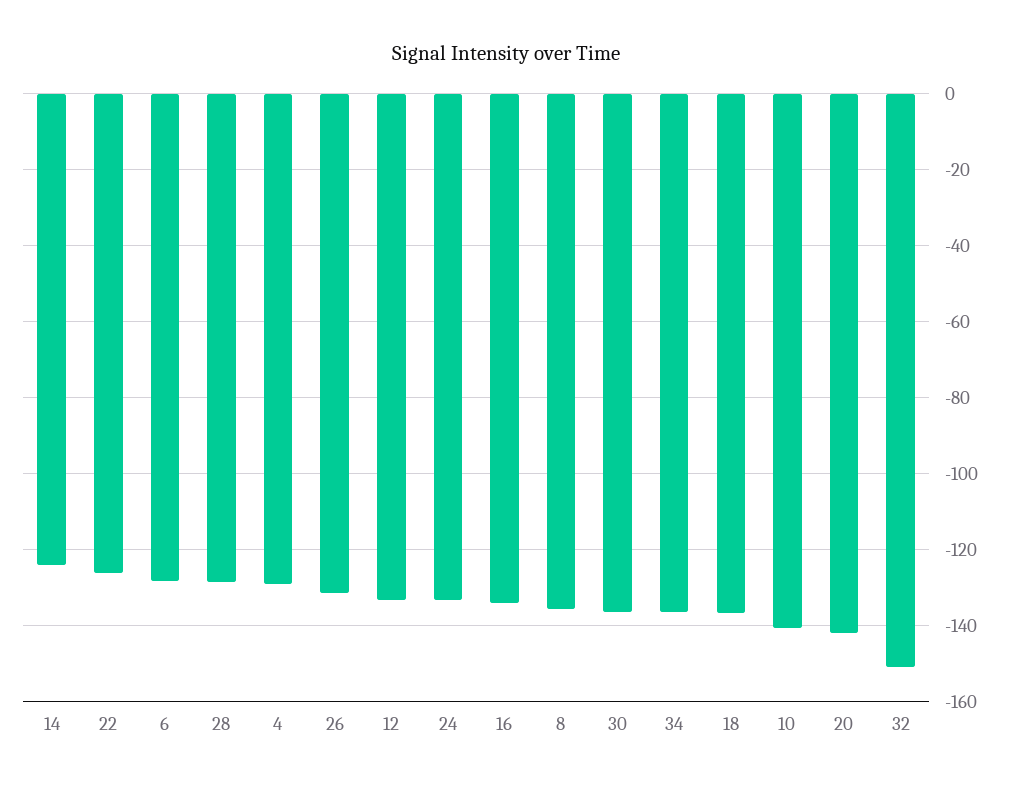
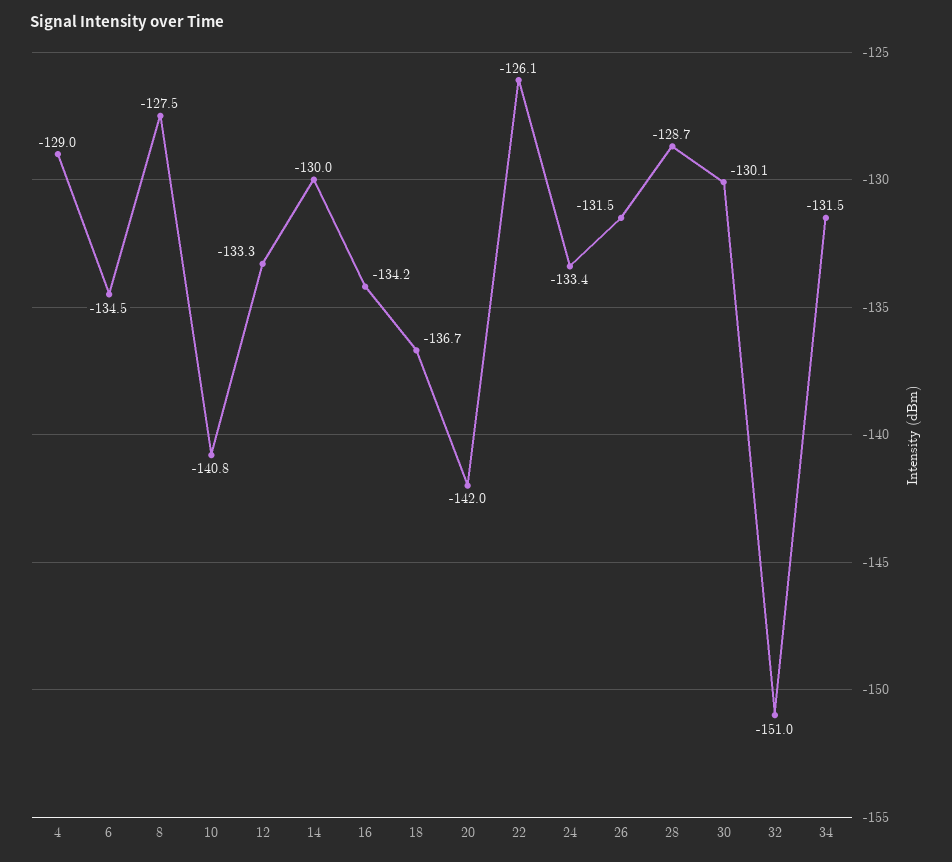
14: -124 -> -130
6: -128 -> -134.5
8: -136 -> -127.5
30: -136 -> -130.1
34: -136 -> -131.5

